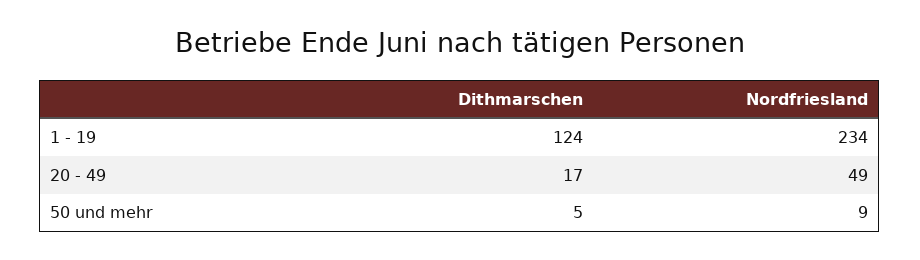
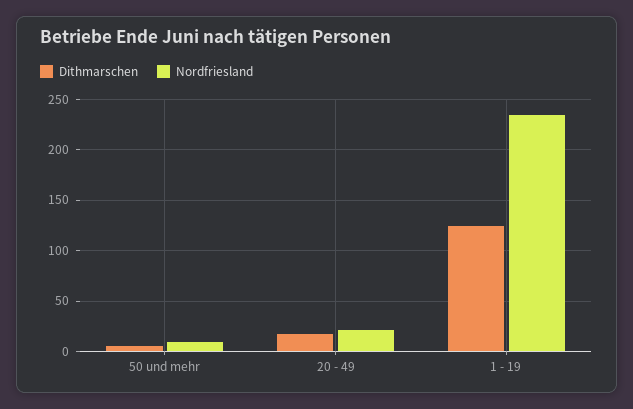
Nordfriesland, 20 - 49: 49 -> 20

